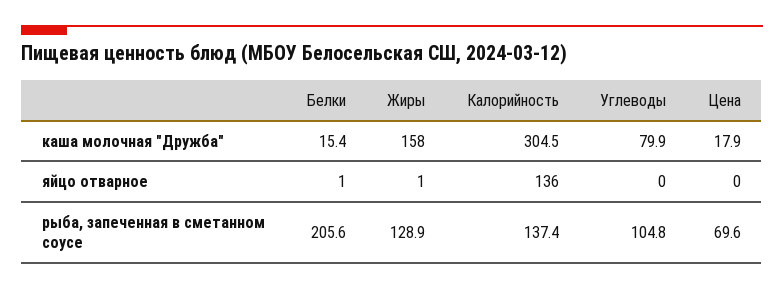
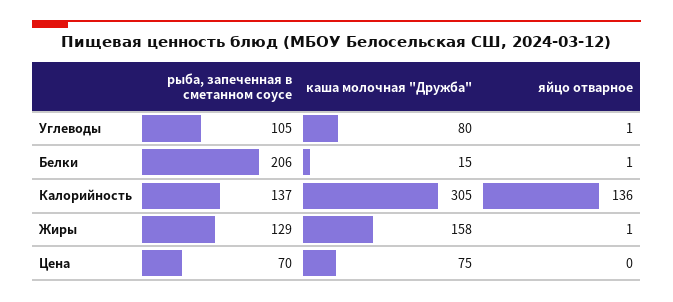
Цена, каша молочная "Дружба": 17.9 -> 75
Углеводы, яйцо отварное: 0 -> 1

